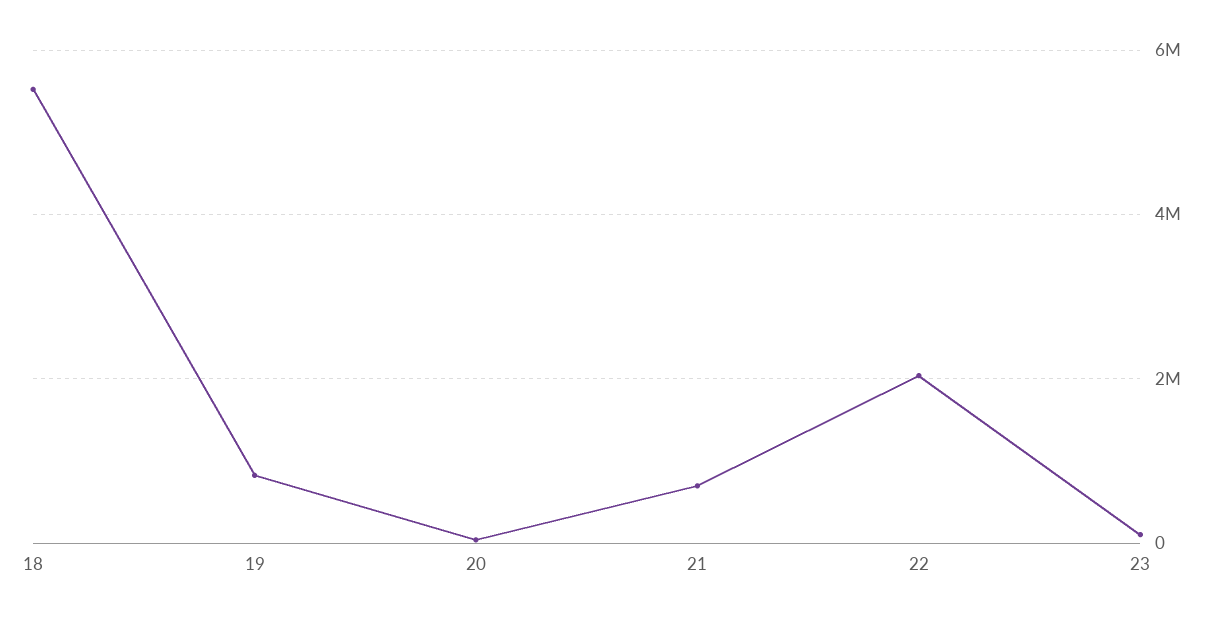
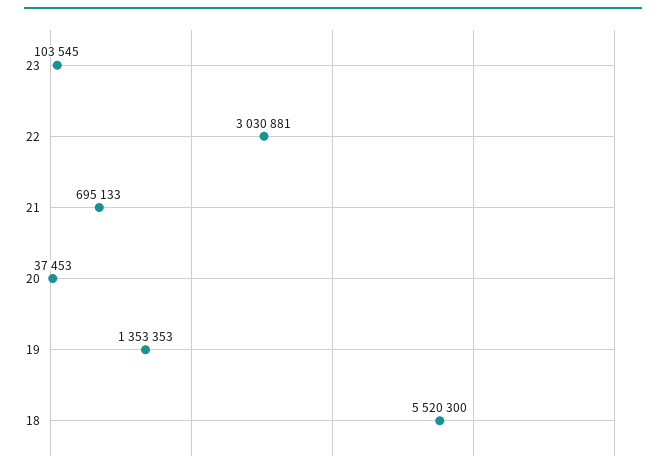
19: 800000 -> 1353353
22: 2000000 -> 3030881

